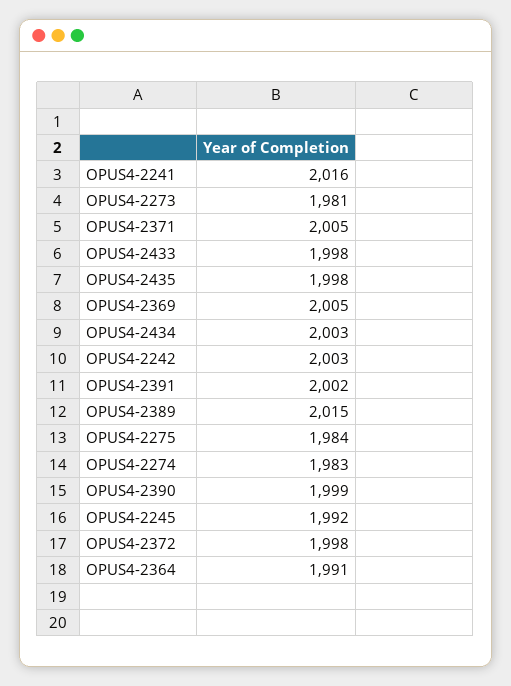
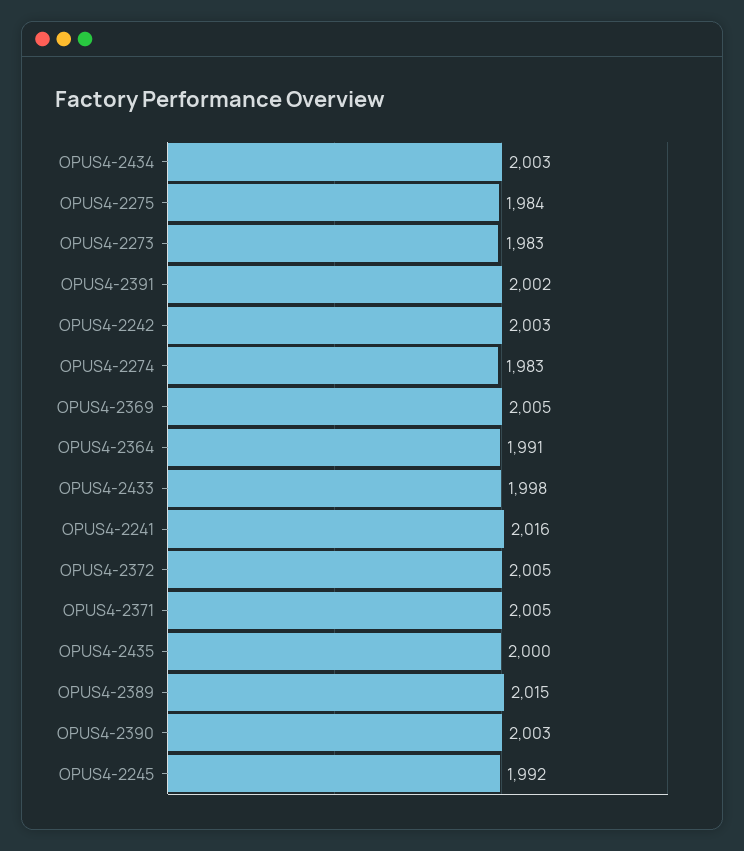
OPUS4-2273: 1981 -> 1983
OPUS4-2435: 1998 -> 2000
OPUS4-2390: 1999 -> 2003
OPUS4-2372: 1998 -> 2005

